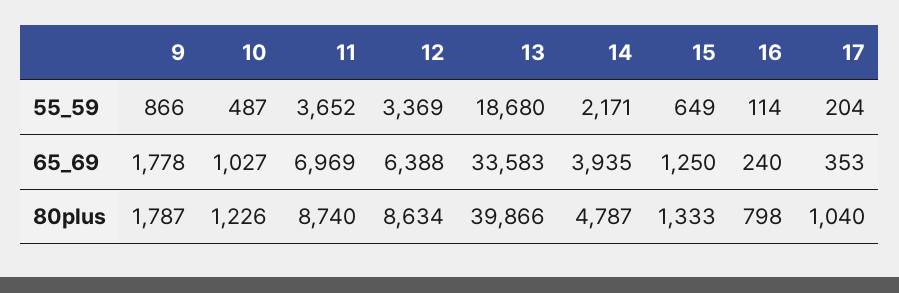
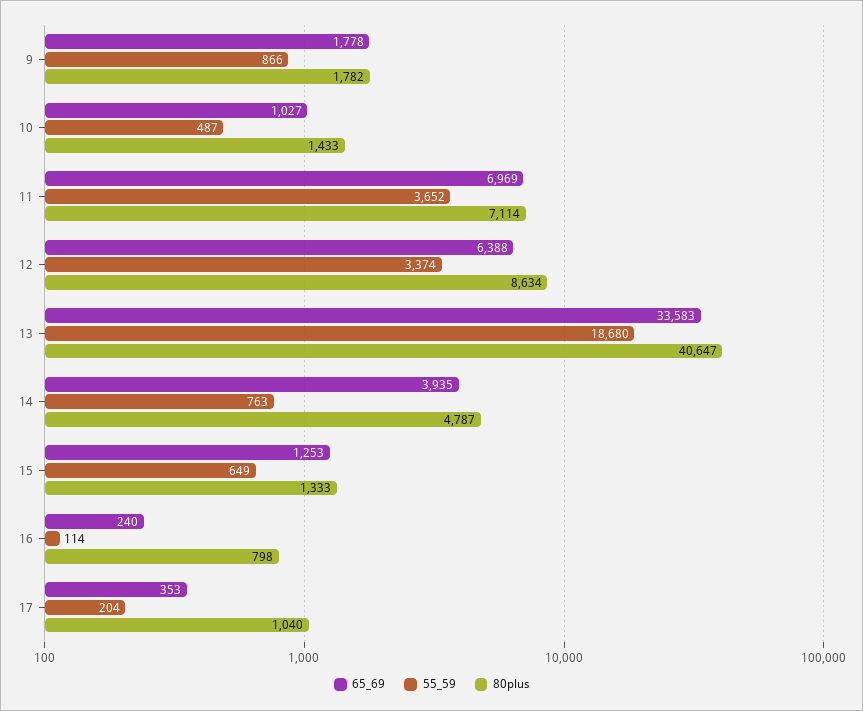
55_59, 12: 3369 -> 3374
55_59, 14: 2171 -> 763
65_69, 15: 1250 -> 1253
80plus, 9: 1787 -> 1782
80plus, 10: 1226 -> 1433
80plus, 11: 8740 -> 7114
80plus, 13: 39866 -> 40647

